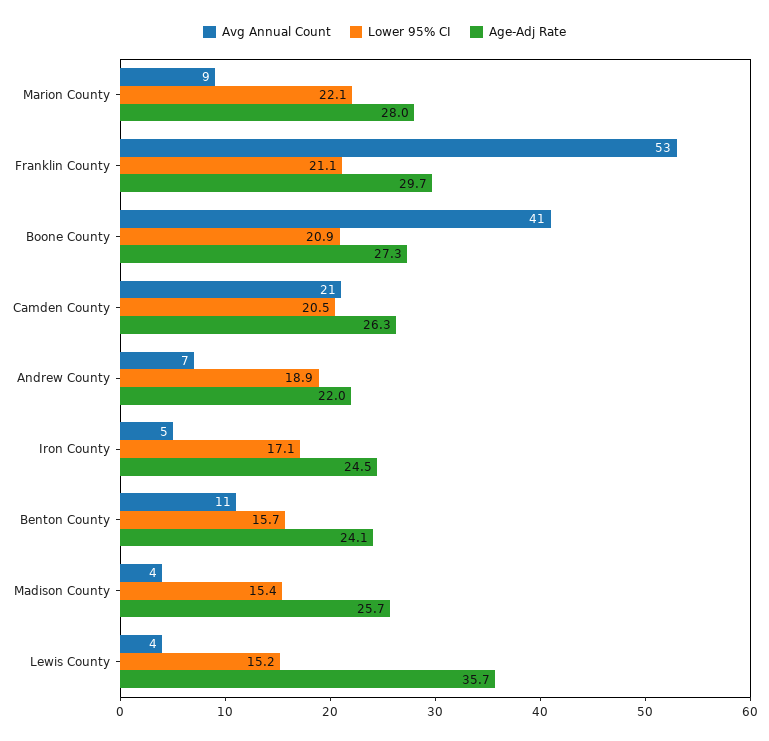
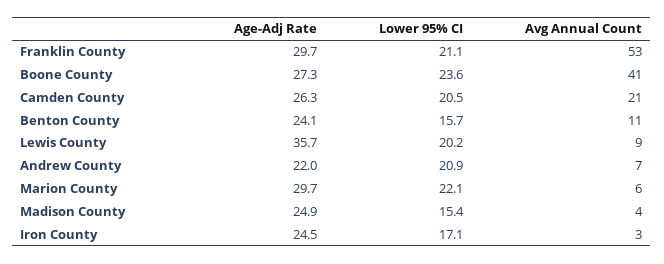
Avg Annual Count, Marion County: 9 -> 6
Age-Adj Rate, Marion County: 28 -> 29.7
Lower 95% CI, Boone County: 20.9 -> 23.6
Lower 95% CI, Andrew County: 18.9 -> 20.9
Avg Annual Count, Iron County: 5 -> 3
Age-Adj Rate, Madison County: 25.7 -> 24.9
Avg Annual Count, Lewis County: 4 -> 9
Lower 95% CI, Lewis County: 15.2 -> 20.2

